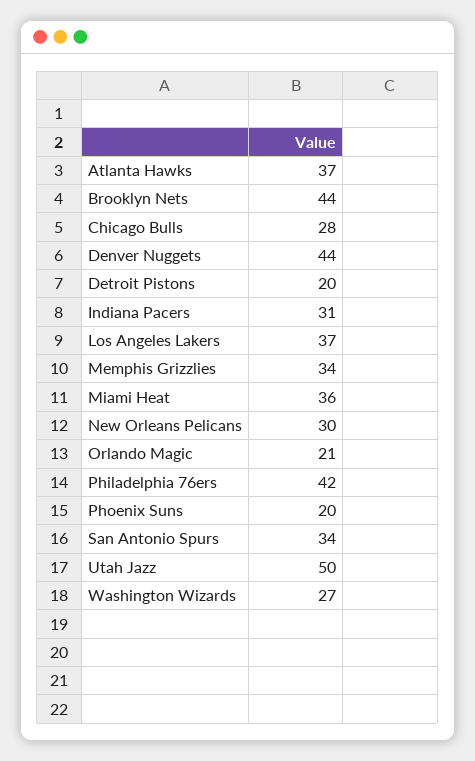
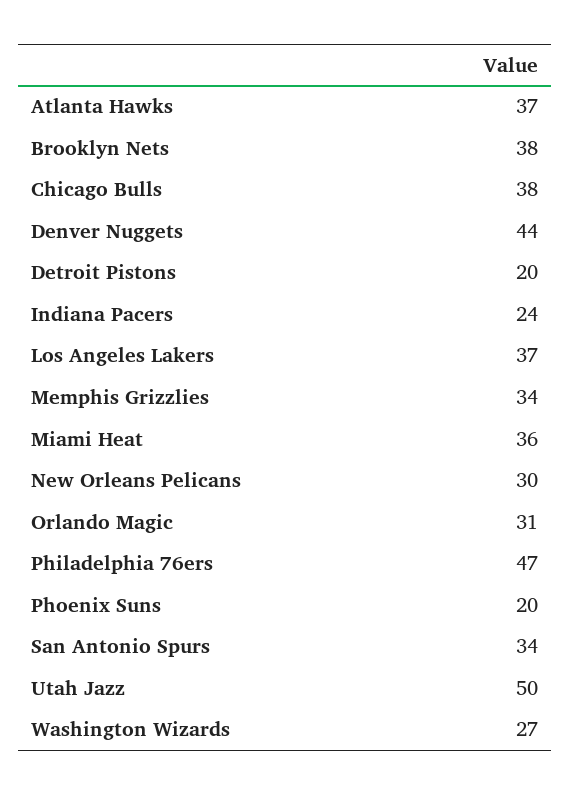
Brooklyn Nets: 44 -> 38
Chicago Bulls: 28 -> 38
Indiana Pacers: 31 -> 24
Orlando Magic: 21 -> 31
Philadelphia 76ers: 42 -> 47

